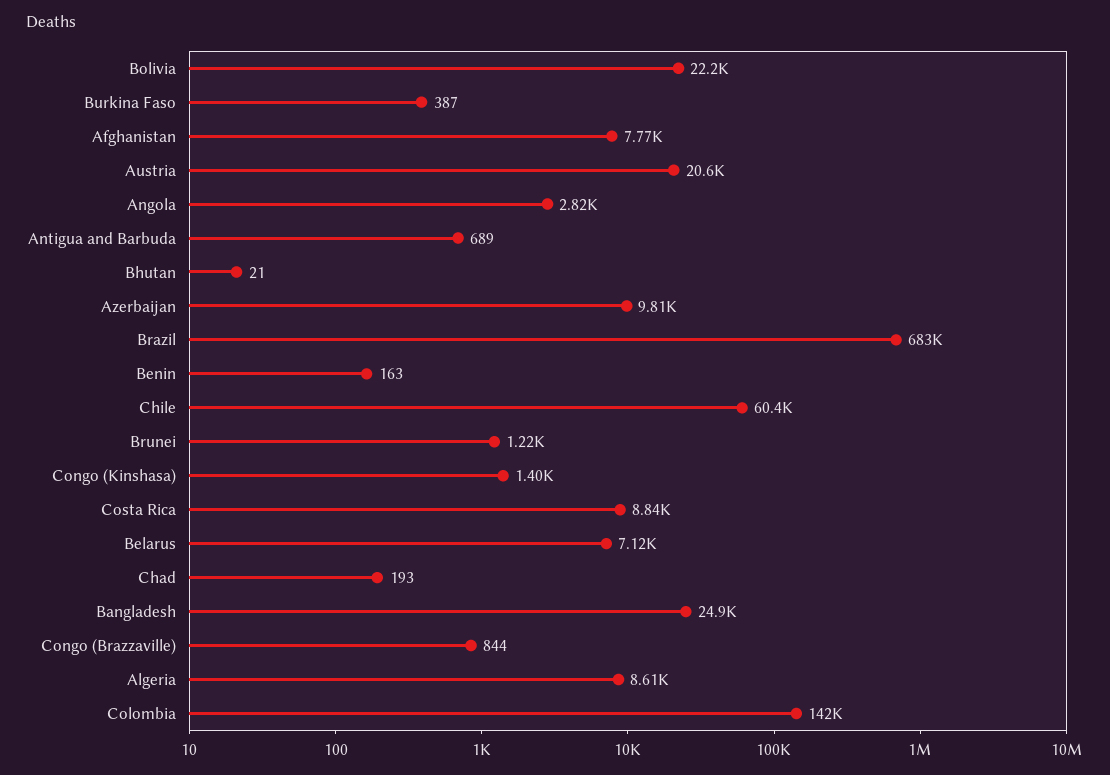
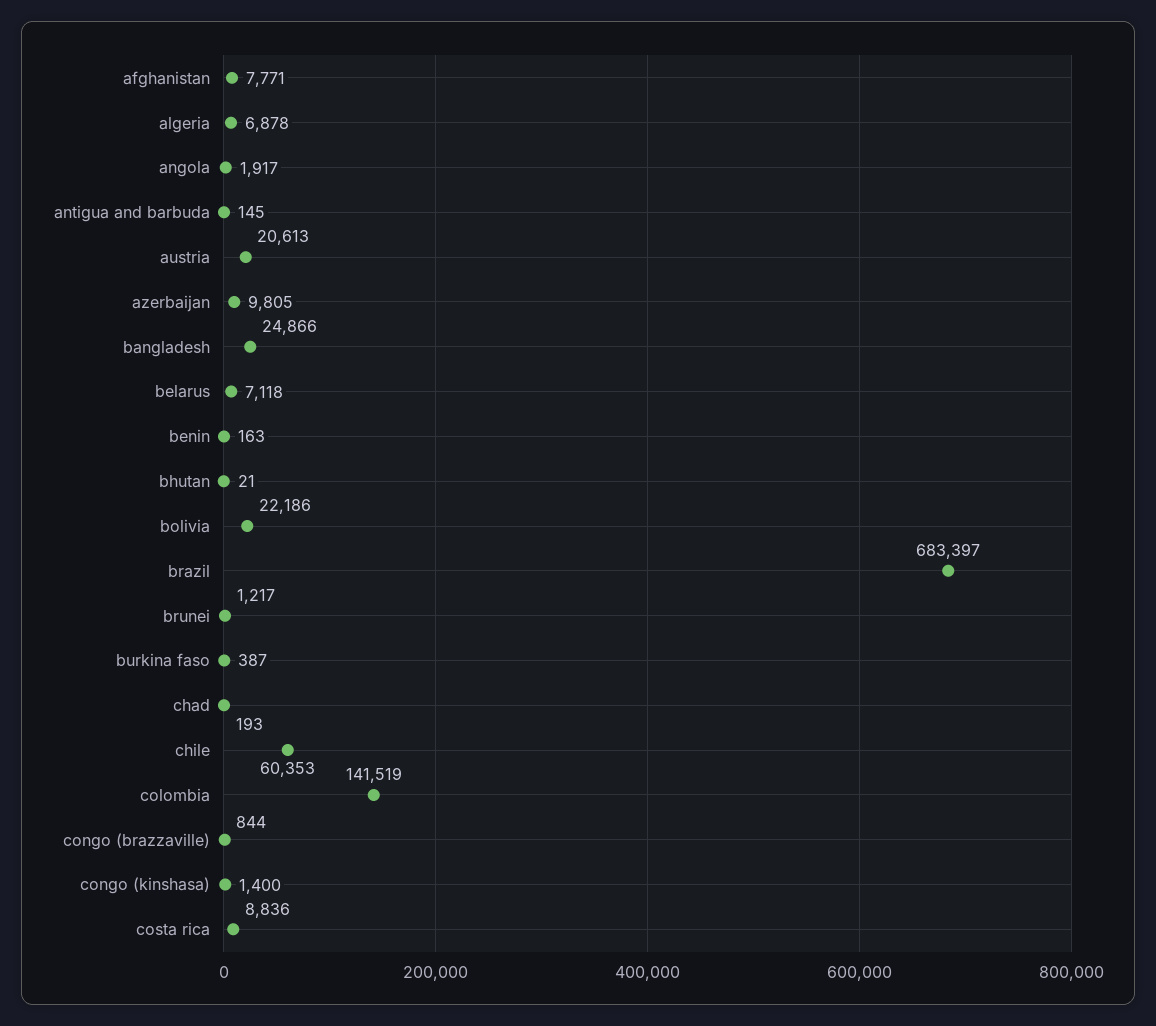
Angola: 2820 -> 1917
Antigua and Barbuda: 689 -> 145
Algeria: 8610 -> 6878

